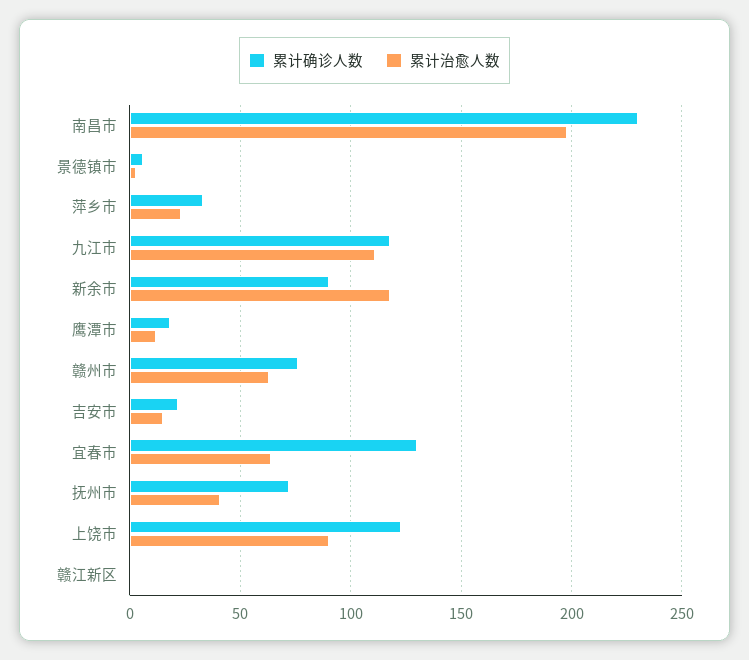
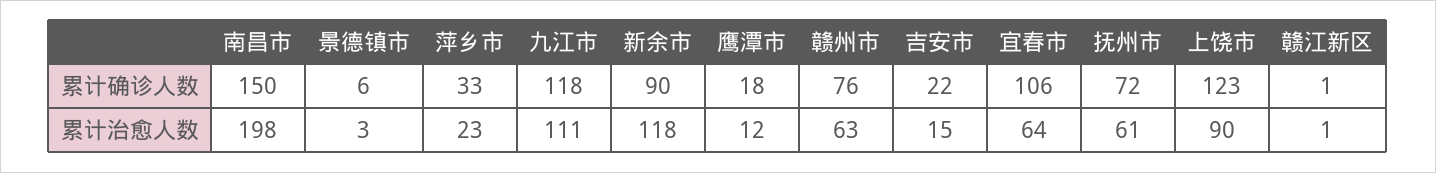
累计确诊人数, 南昌市: 230 -> 150
累计确诊人数, 宜春市: 130 -> 106
累计治愈人数, 抚州市: 40 -> 61

